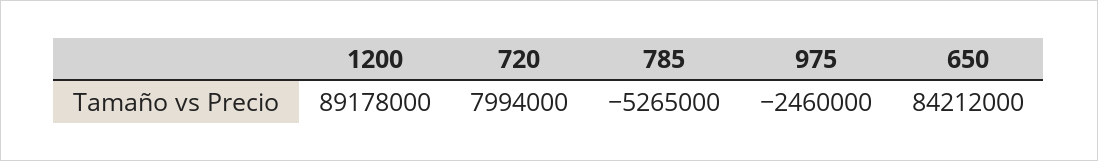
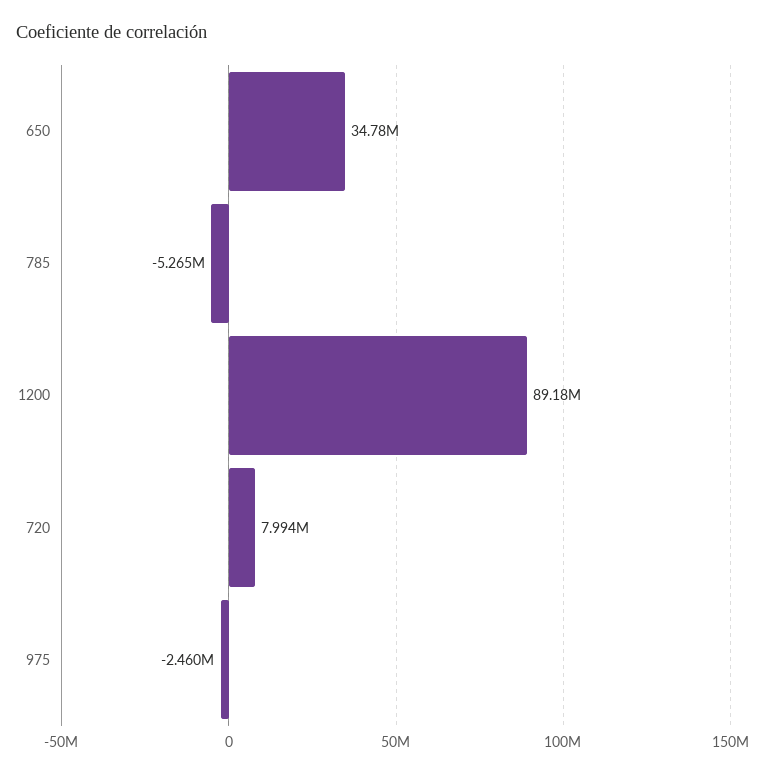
650: 84212000 -> 34780000

